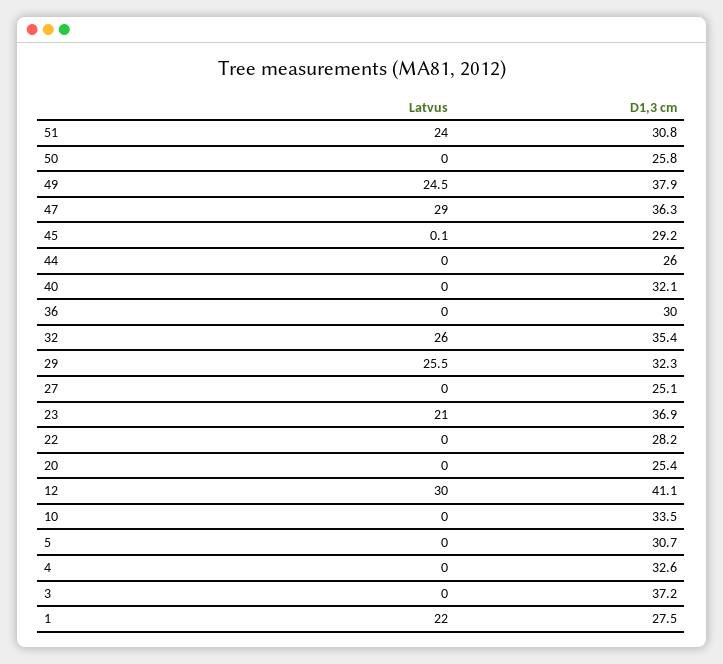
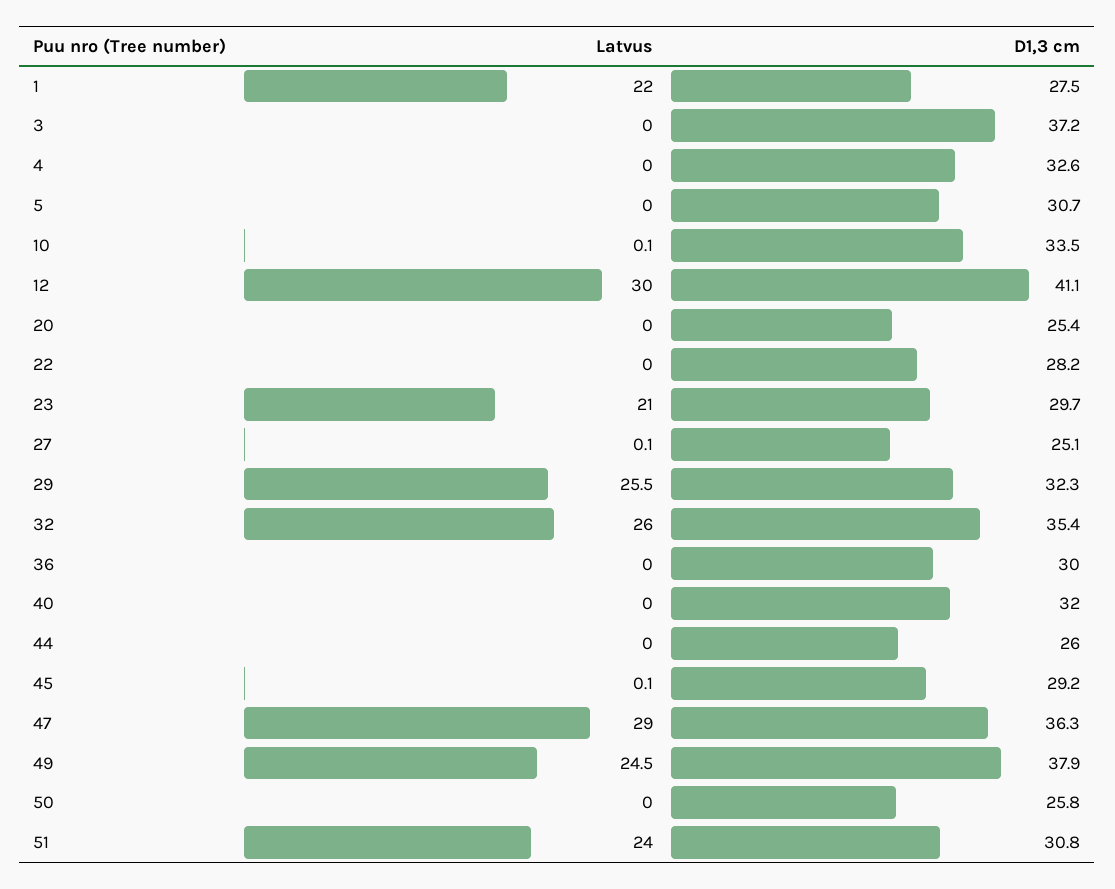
D1,3 cm, 40: 32.1 -> 32
Latvus, 27: 0 -> 0.1
D1,3 cm, 23: 36.9 -> 29.7
Latvus, 10: 0 -> 0.1

